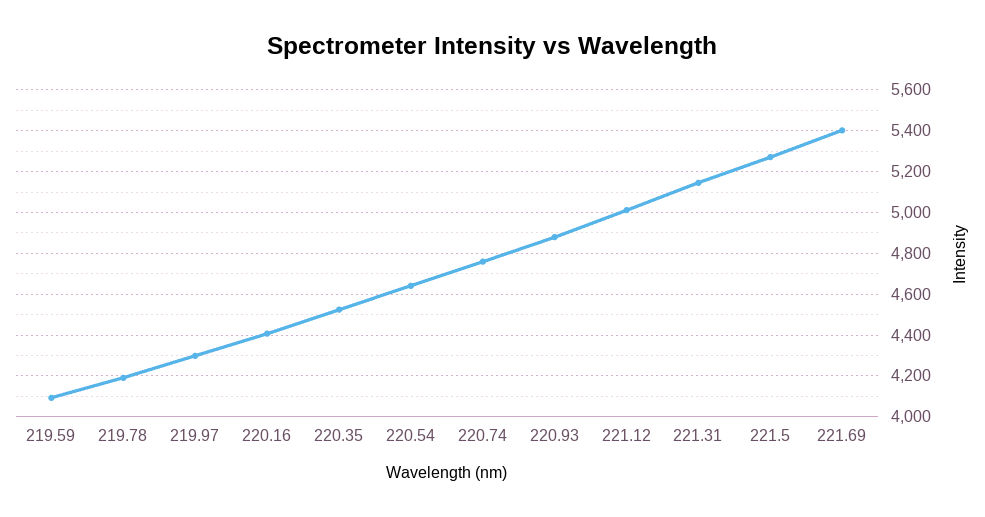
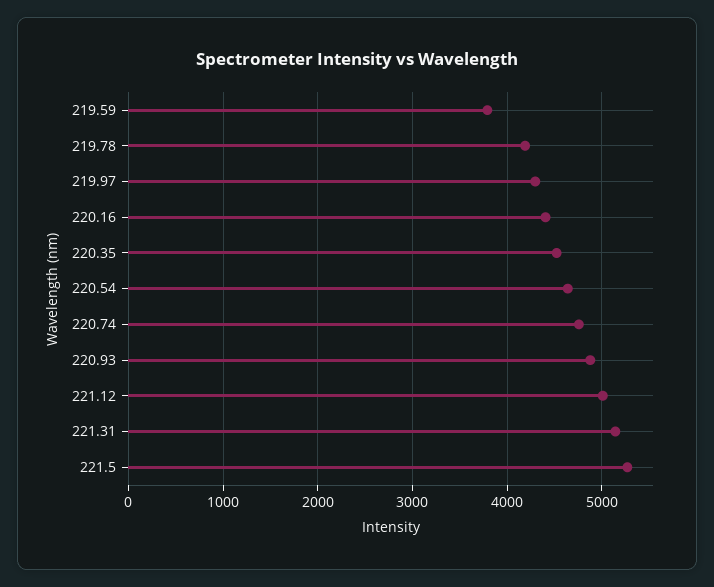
219.59: 4100 -> 3800
221.69: 5400 -> none

